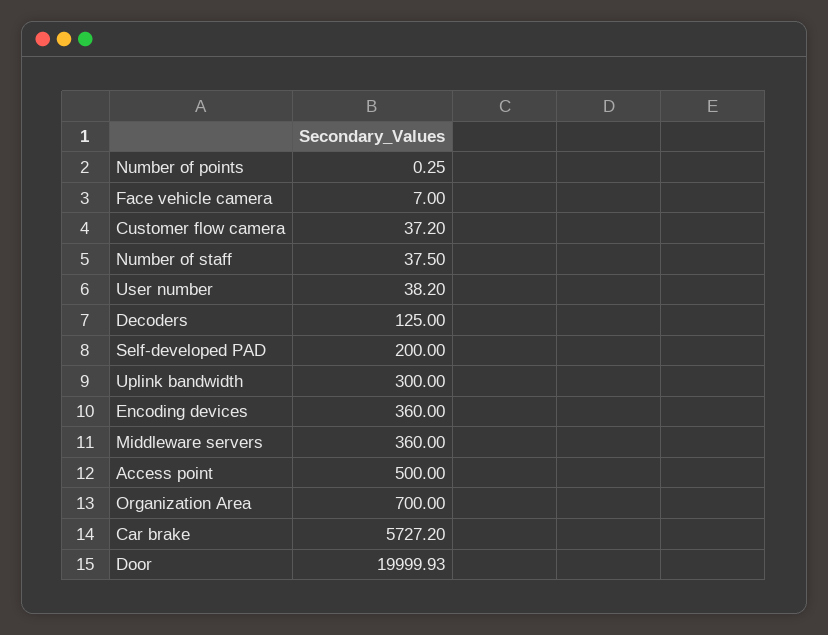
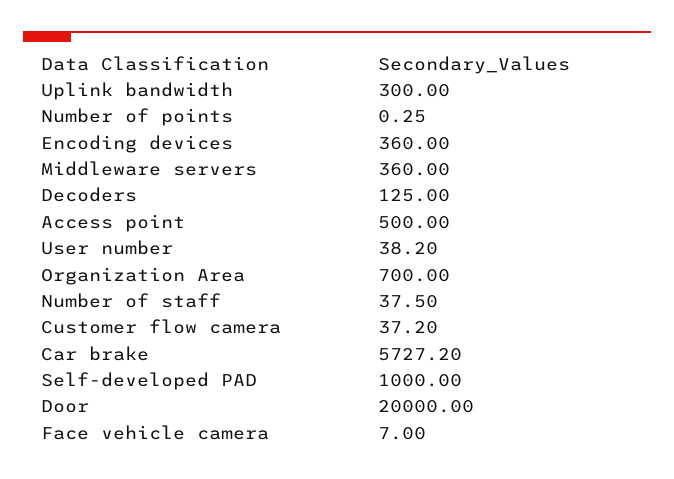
Self-developed PAD: 200 -> 1000
Door: 19999.93 -> 20000

